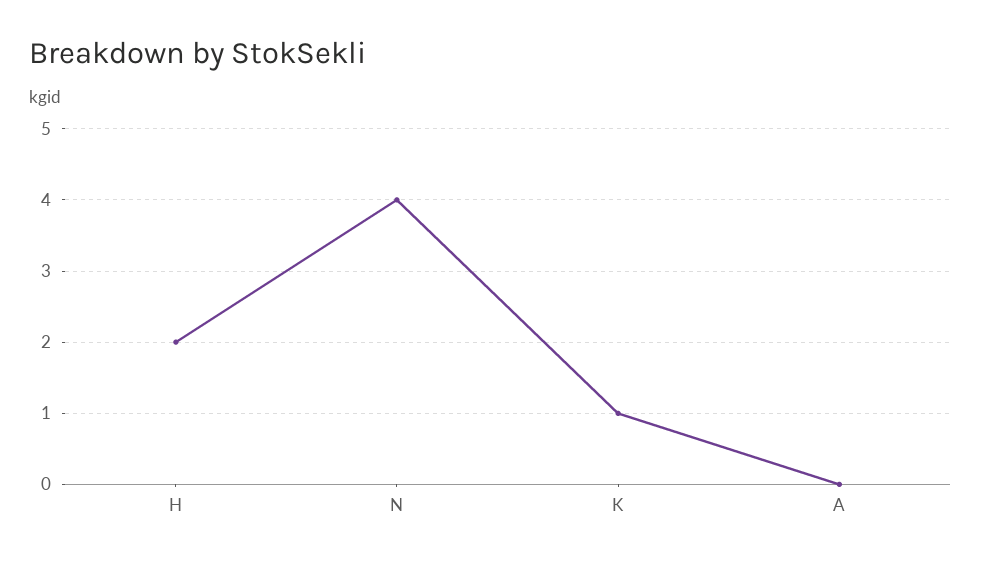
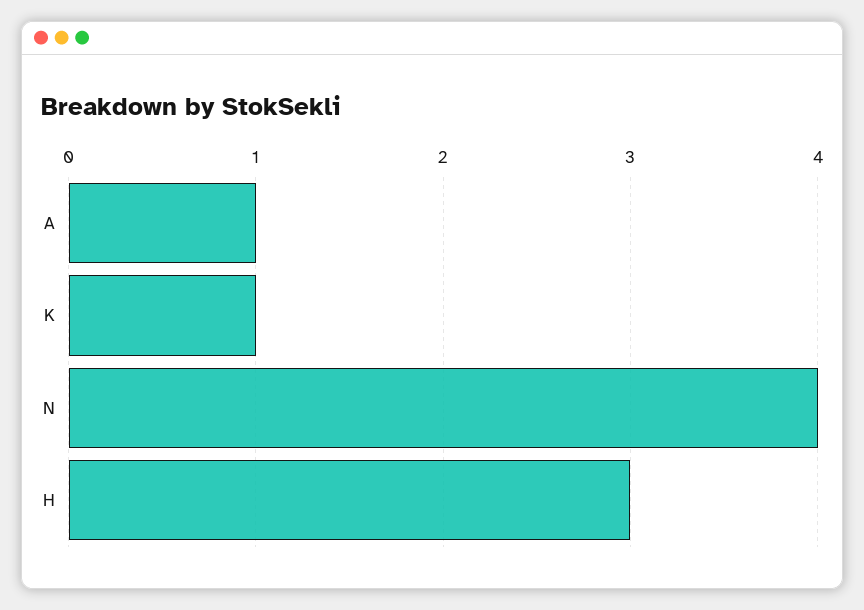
H: 2 -> 3
A: 0 -> 1

